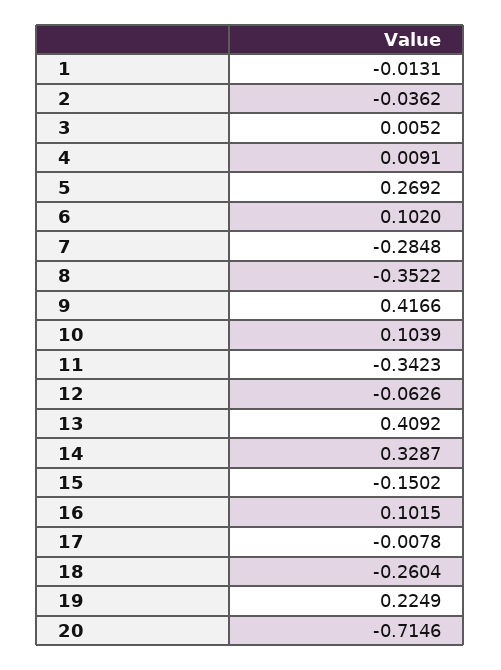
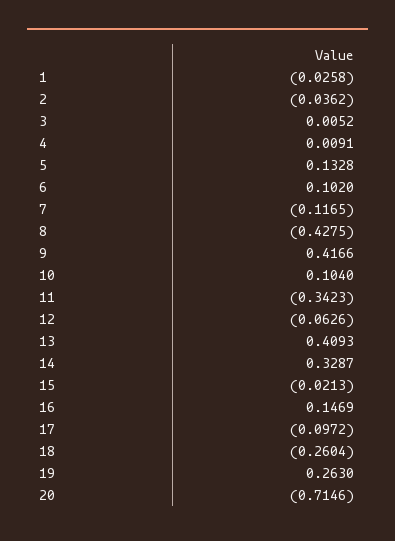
1: -0.0131 -> -0.0258
5: 0.2692 -> 0.1328
7: -0.2848 -> -0.1165
8: -0.3522 -> -0.4275
10: 0.1039 -> 0.104
13: 0.4092 -> 0.4093
15: -0.1502 -> -0.0213
16: 0.1015 -> 0.1469
17: -0.0078 -> -0.0972
19: 0.2249 -> 0.263

